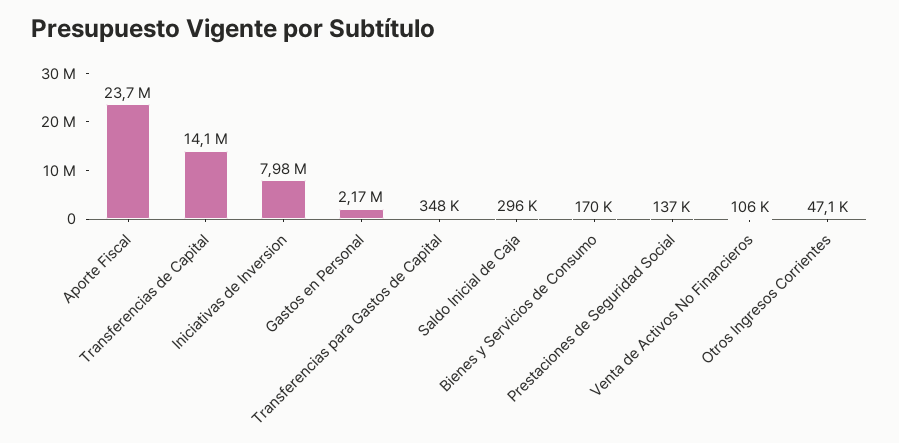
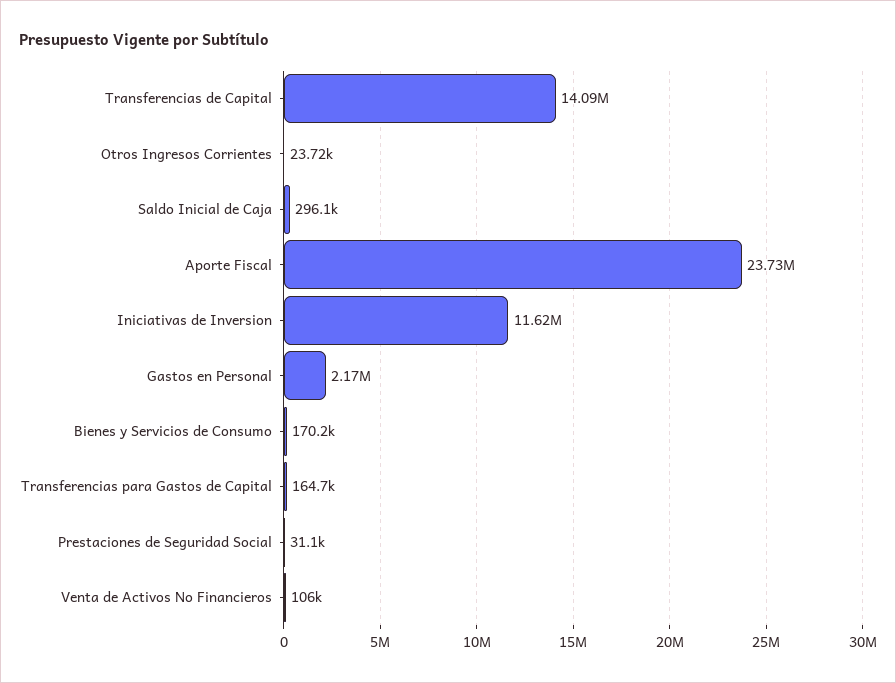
Iniciativas de Inversion: 7980000 -> 11620000
Transferencias para Gastos de Capital: 348000 -> 164700
Prestaciones de Seguridad Social: 137000 -> 31100
Otros Ingresos Corrientes: 47100 -> 23720

